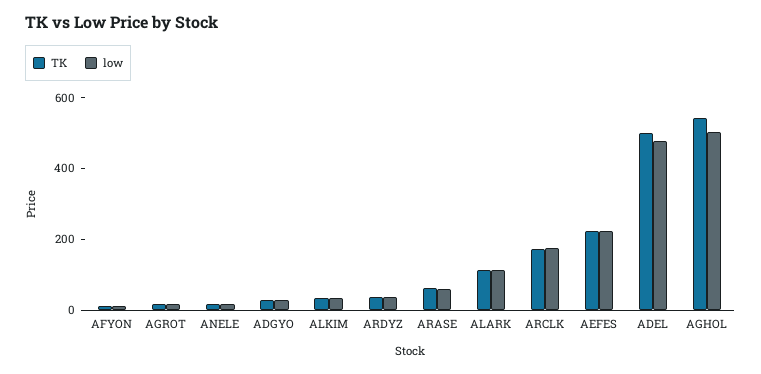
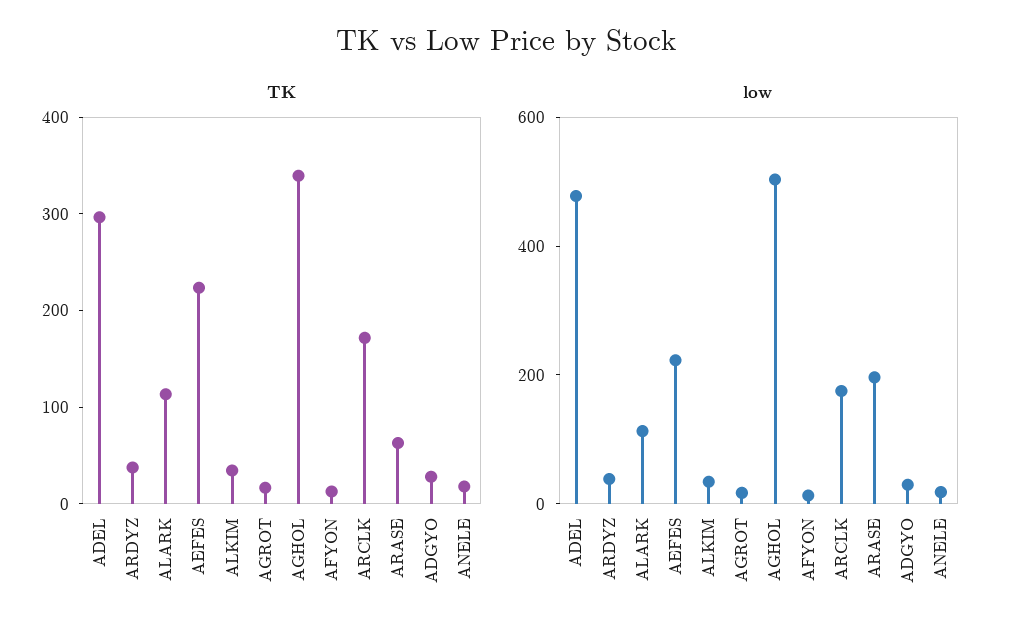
low, ARASE: 50 -> 200
TK, ADEL: 500 -> 300
TK, AGHOL: 550 -> 340

